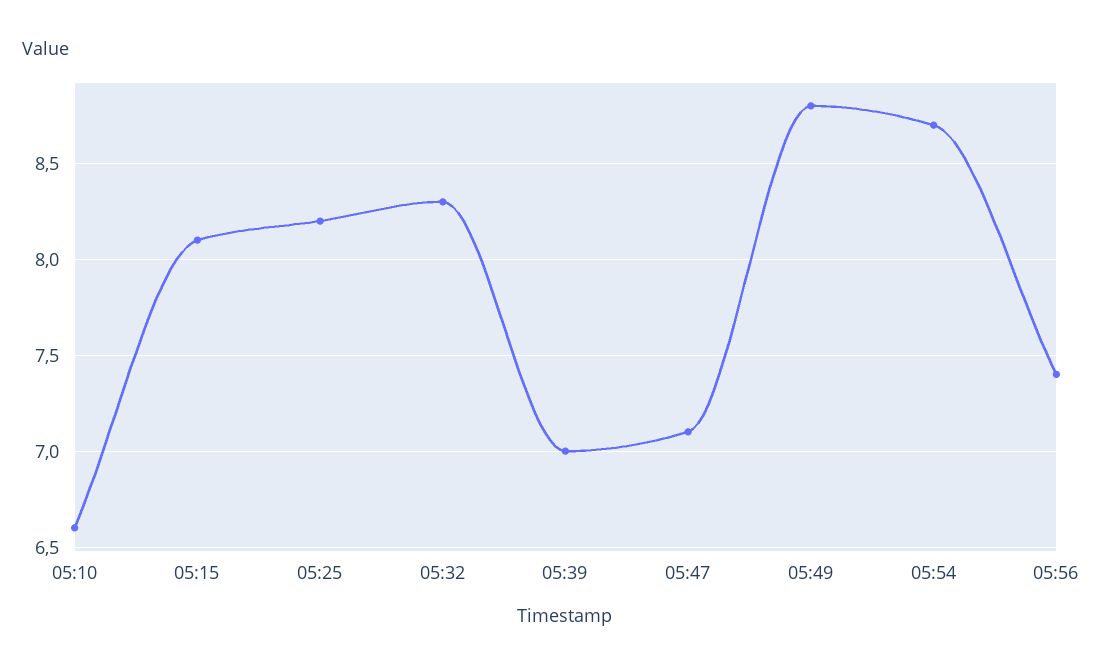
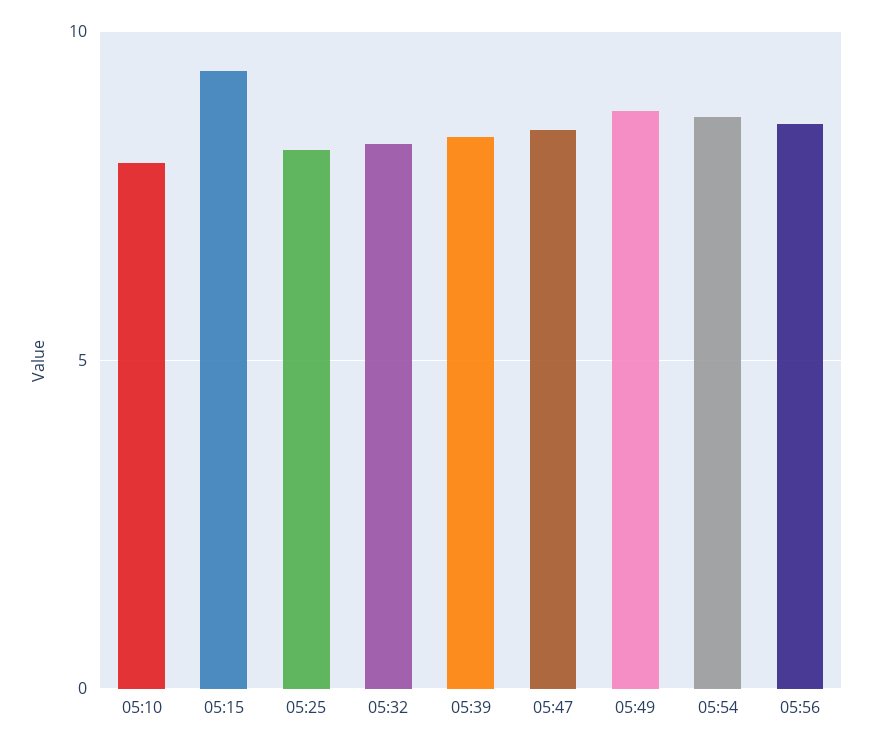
05:10: 6.6 -> 8
05:15: 8.1 -> 9.5
05:39: 7 -> 8.5
05:47: 7.1 -> 8.5
05:56: 7.4 -> 8.5

